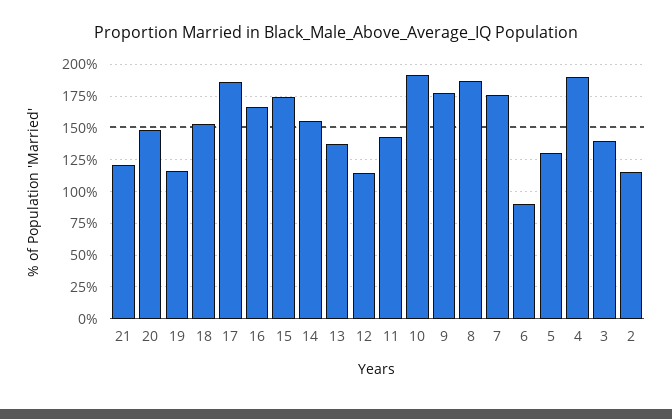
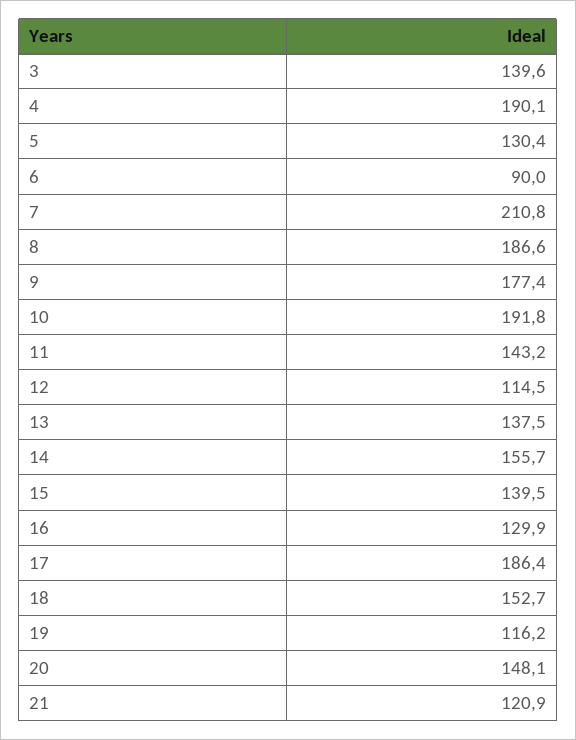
16: 165 -> 129.9
15: 175 -> 139.5
7: 175 -> 210.8
2: 115 -> none

